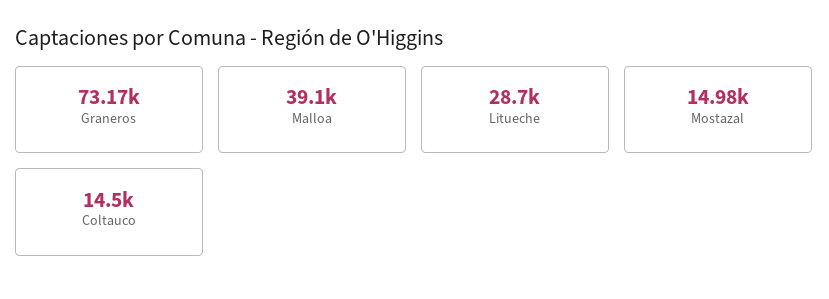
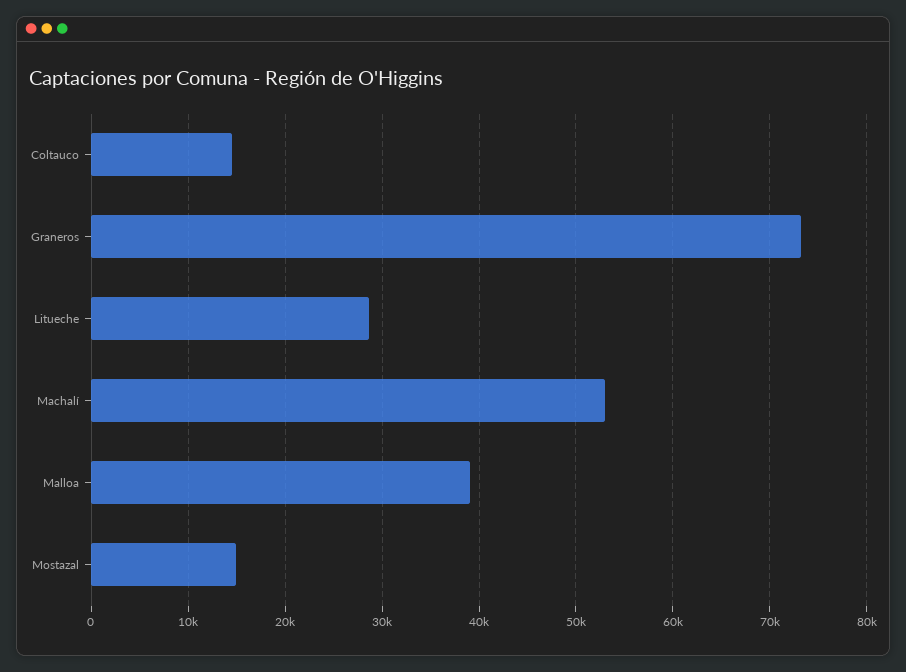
Machalí: none -> 53000

